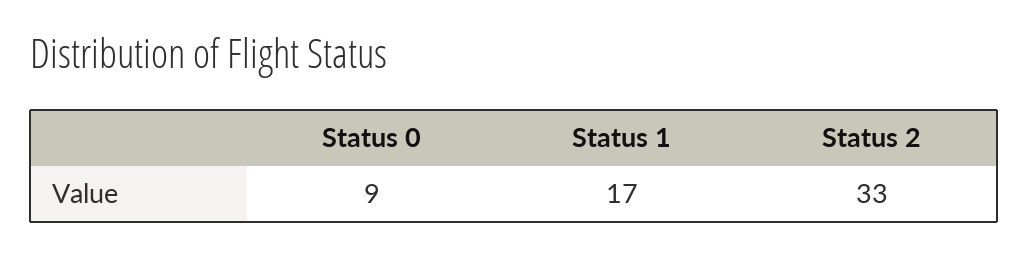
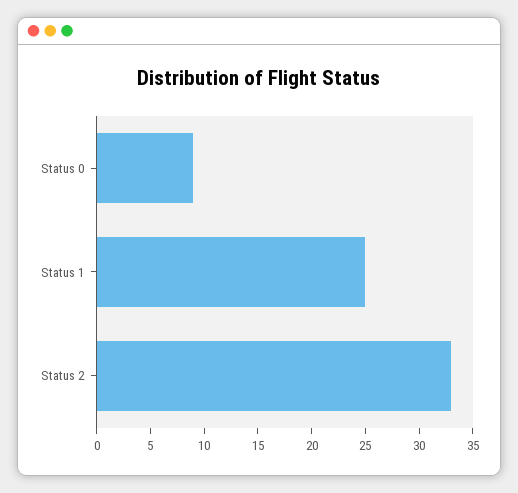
Status 1: 17 -> 25

